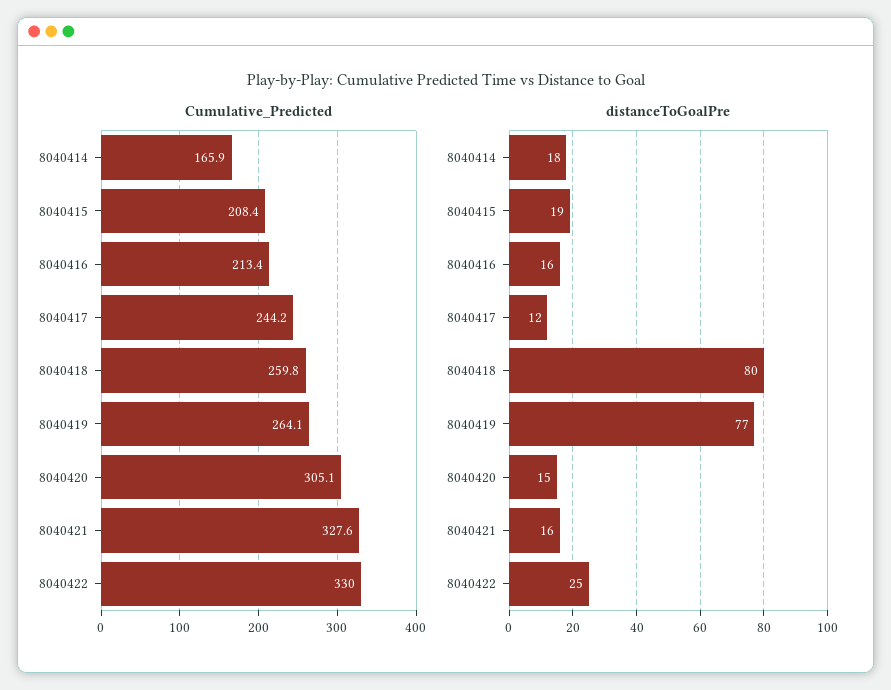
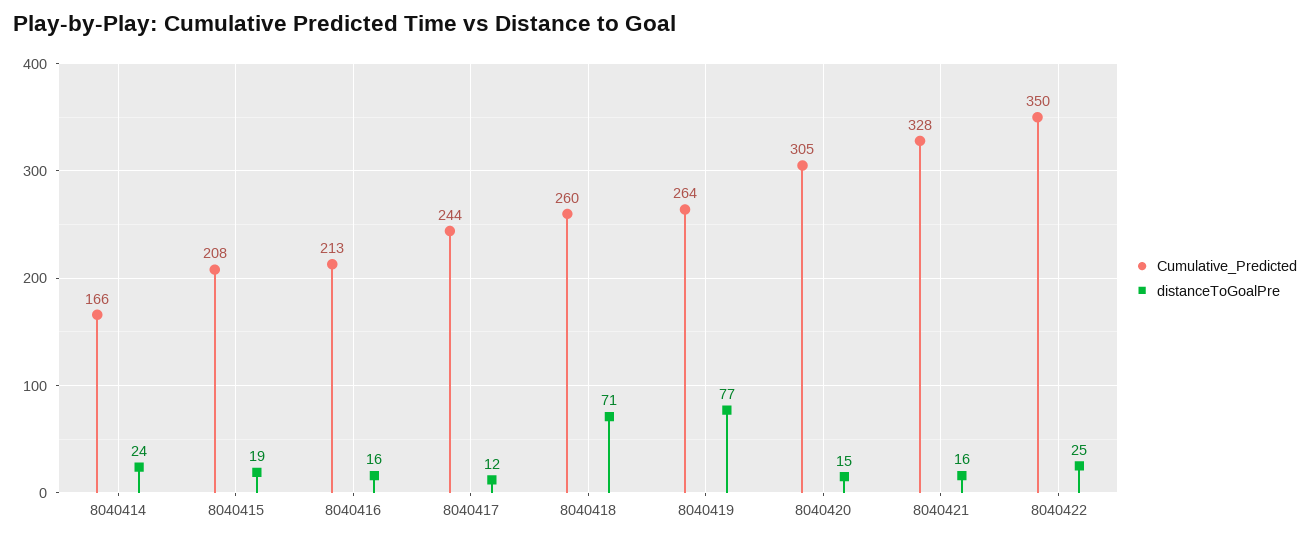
Cumulative_Predicted, 8040422: 330 -> 350
distanceToGoalPre, 8040414: 18 -> 24
distanceToGoalPre, 8040418: 80 -> 71

